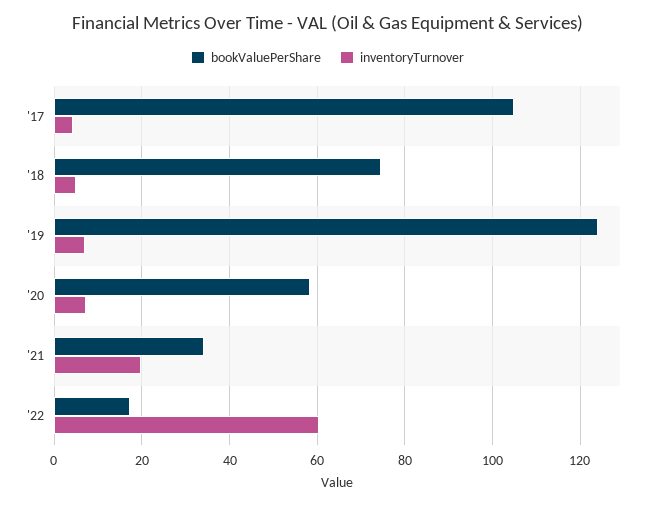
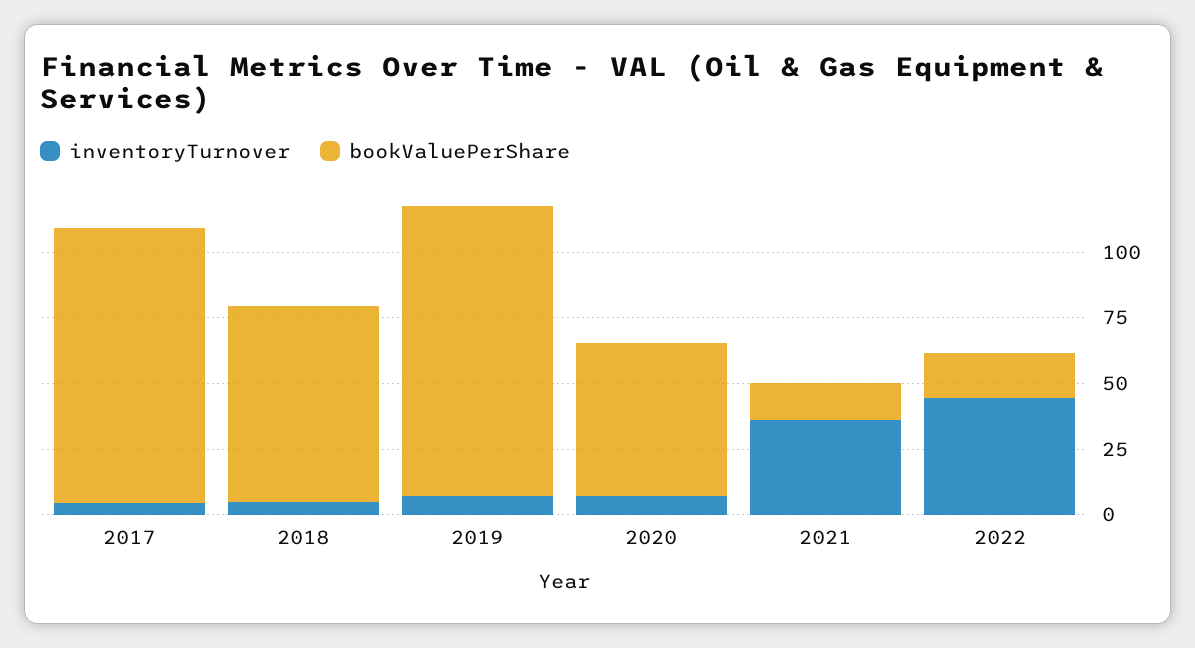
bookValuePerShare, '19: 124 -> 110
bookValuePerShare, '21: 34 -> 15
inventoryTurnover, '21: 20 -> 35
inventoryTurnover, '22: 60 -> 45

